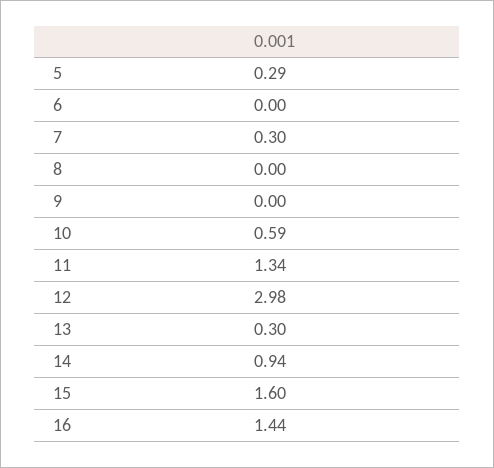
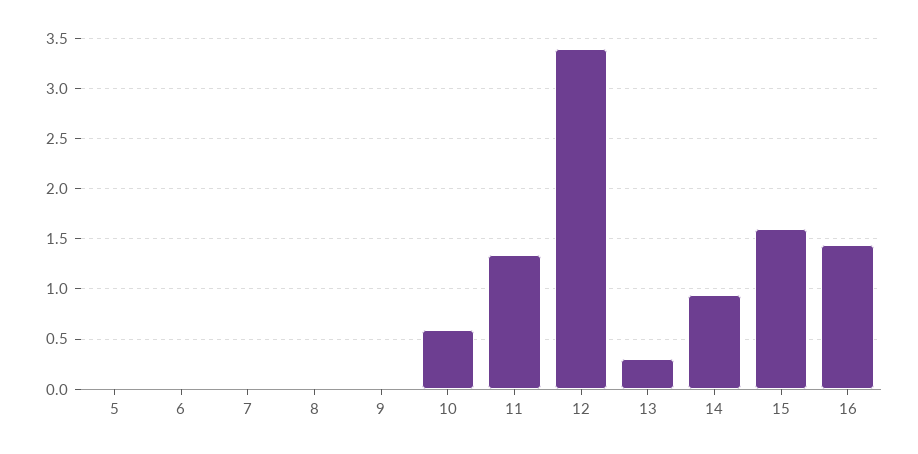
5: 0.29 -> 0
7: 0.3 -> 0
12: 2.98 -> 3.4

